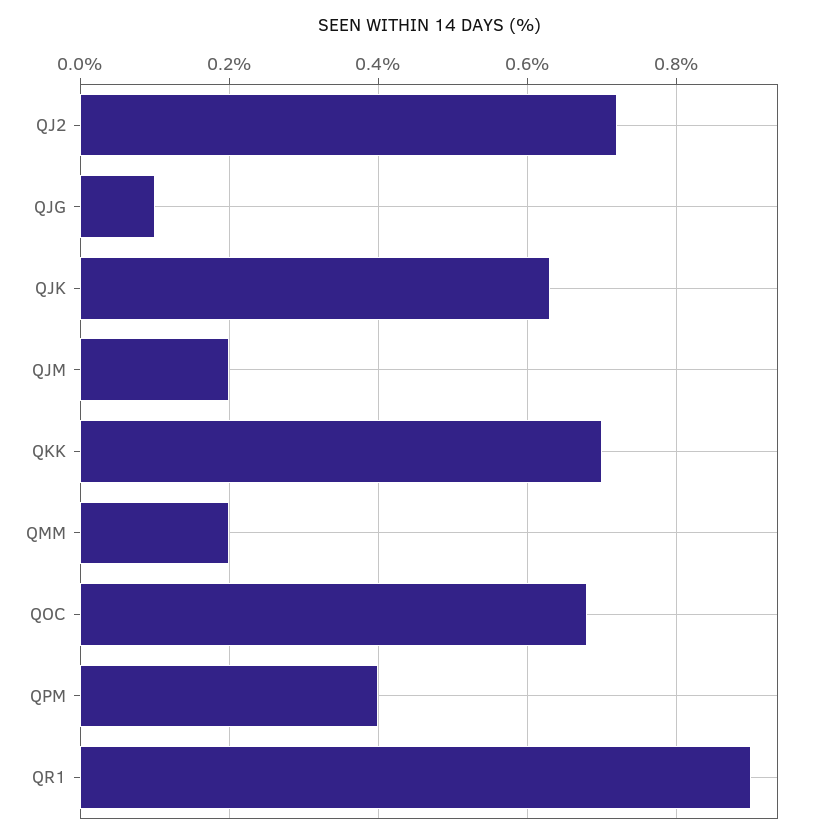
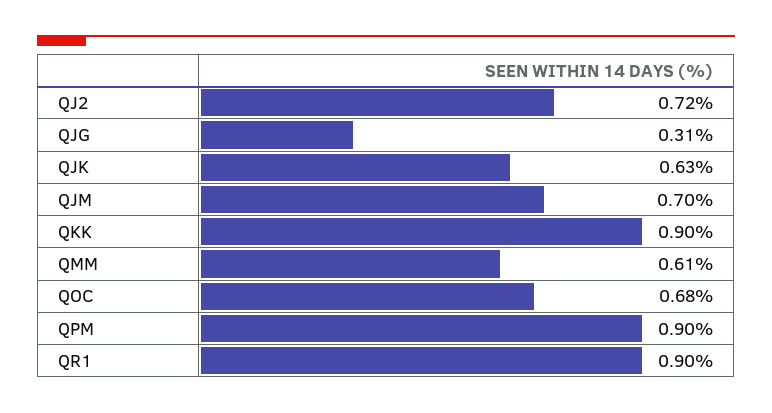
QJG: 0.1 -> 0.31
QJM: 0.2 -> 0.7
QKK: 0.7 -> 0.9
QMM: 0.2 -> 0.61
QPM: 0.4 -> 0.9

